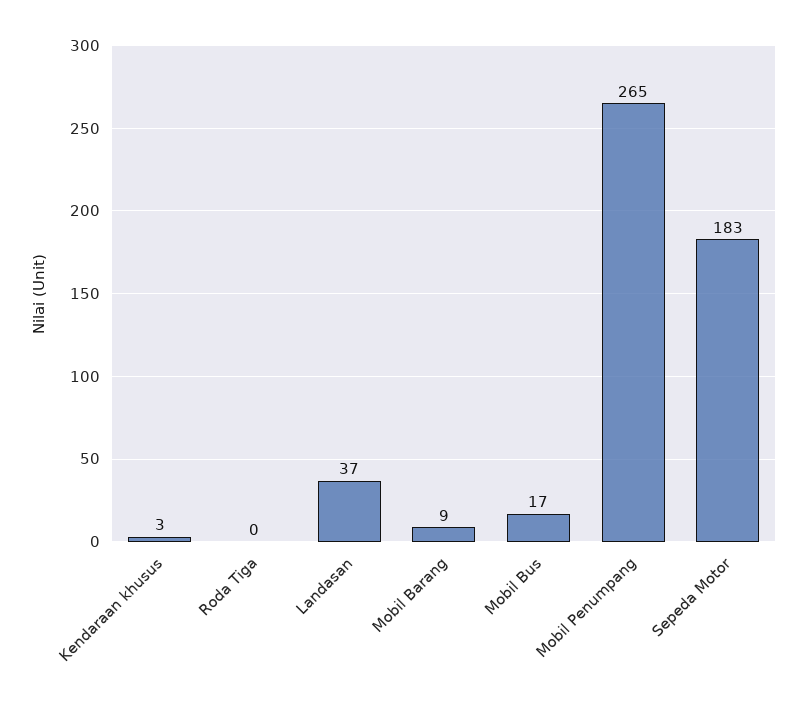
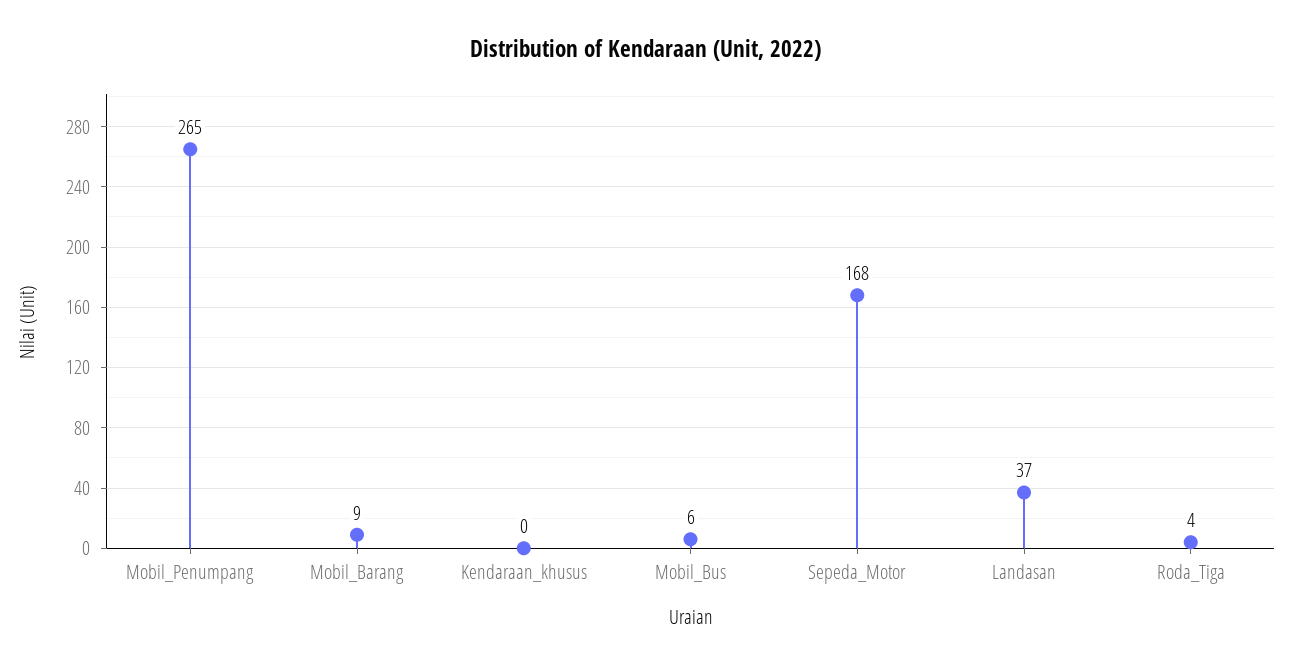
Kendaraan khusus: 3 -> 0
Roda Tiga: 0 -> 4
Mobil Bus: 17 -> 6
Sepeda Motor: 183 -> 168

